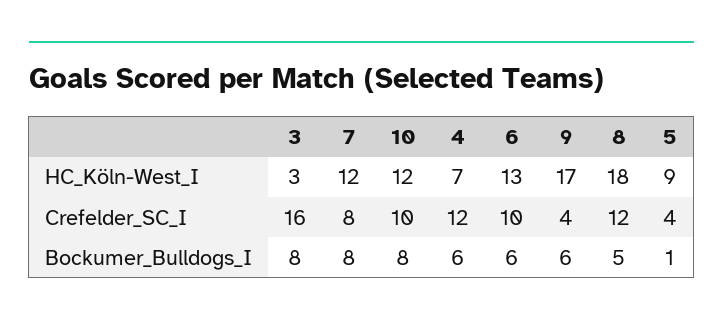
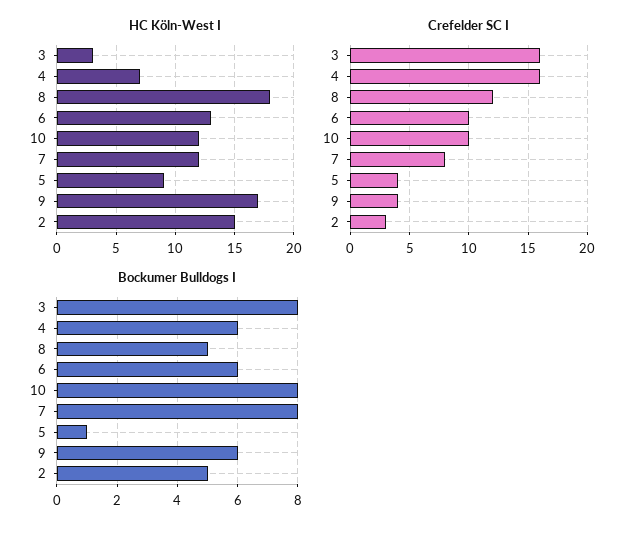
Crefelder_SC_I, 4: 12 -> 16
HC_Köln-West_I, 2: none -> 15
Crefelder_SC_I, 2: none -> 3
Bockumer_Bulldogs_I, 2: none -> 5

